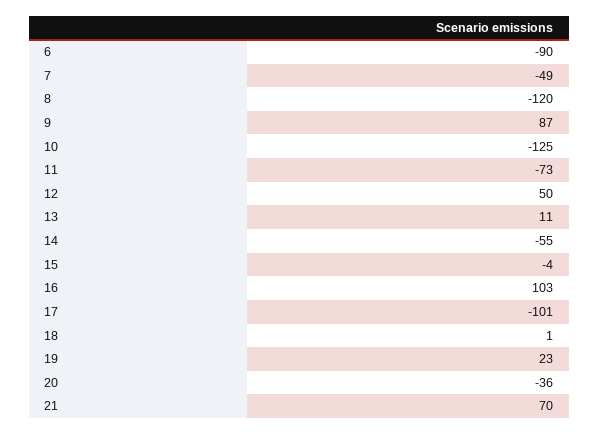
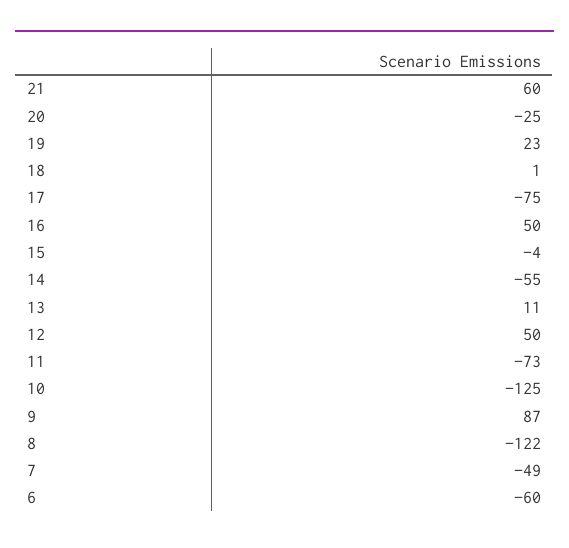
6: -90 -> -60
8: -120 -> -122
16: 103 -> 50
17: -101 -> -75
20: -36 -> -25
21: 70 -> 60

